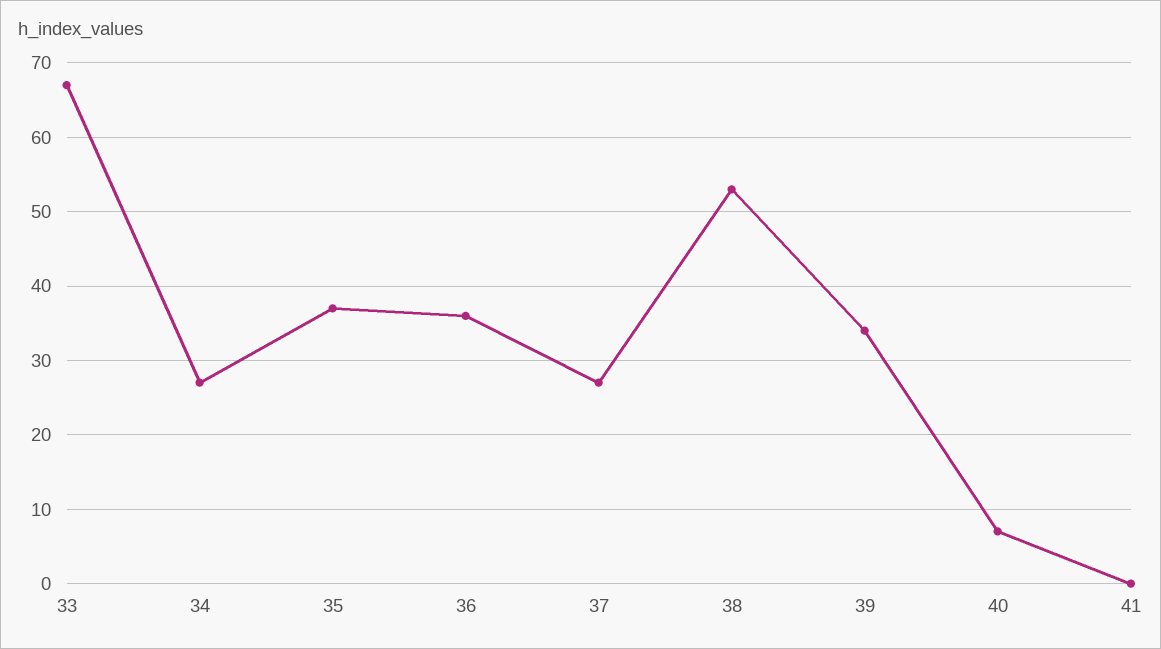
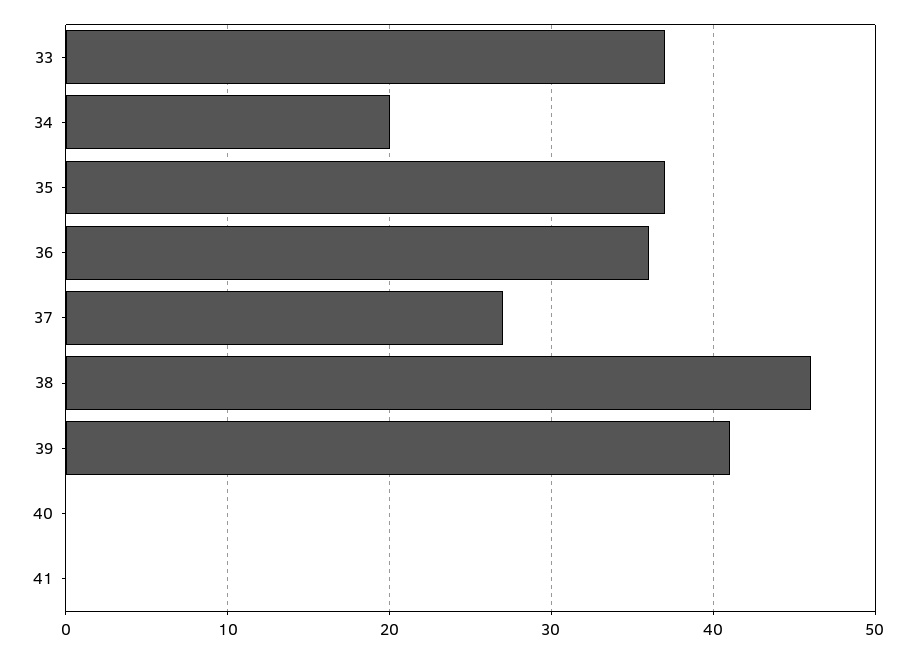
33: 67 -> 37
34: 27 -> 20
38: 53 -> 46
39: 34 -> 41
40: 7 -> 0

